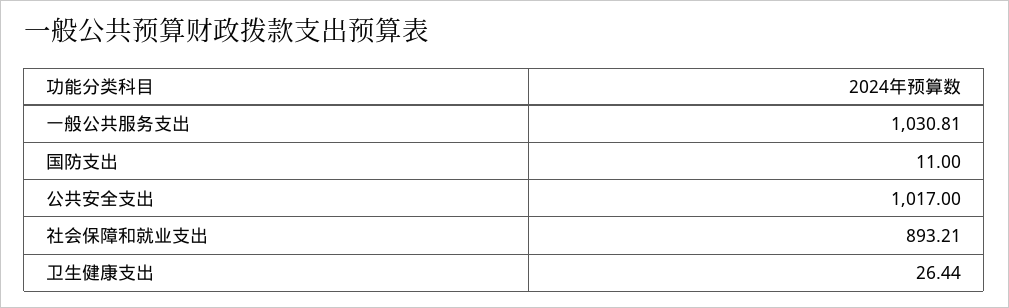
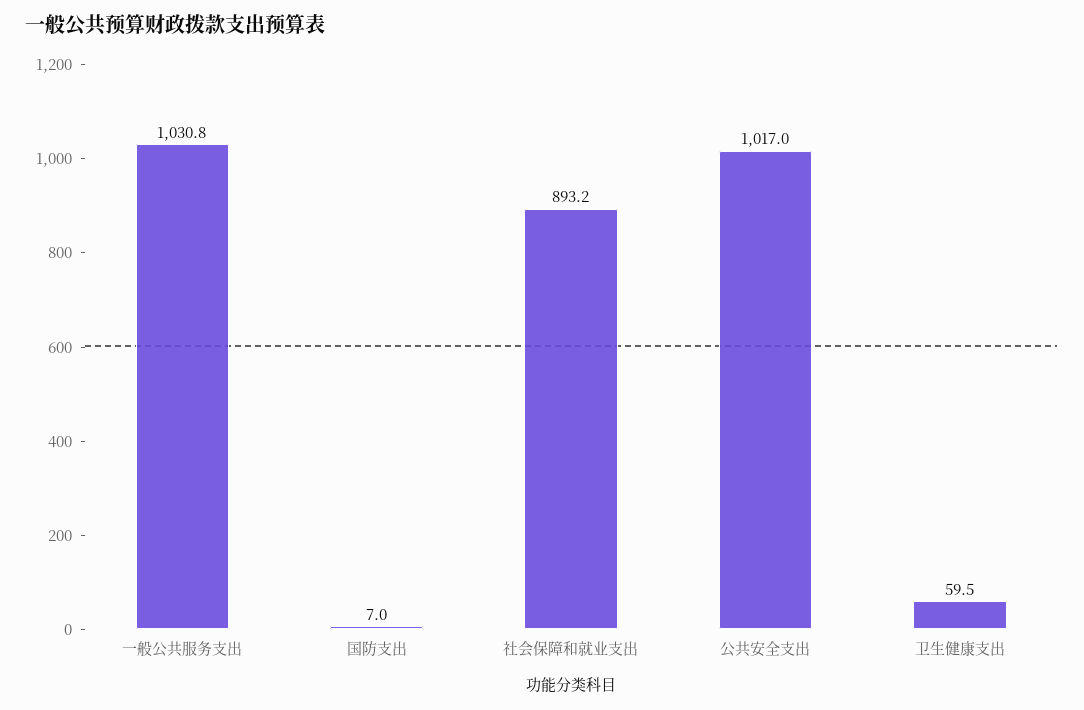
国防支出: 11 -> 7
卫生健康支出: 26.44 -> 59.5

